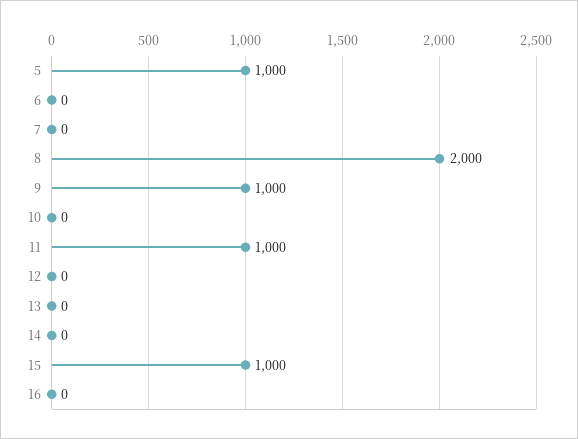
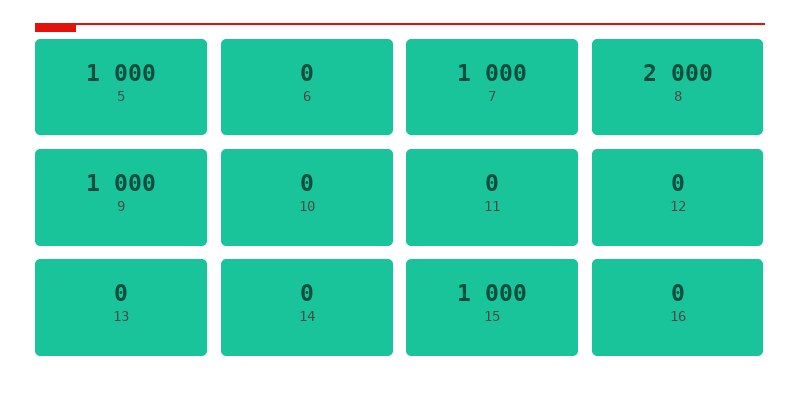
7: 0 -> 1000
11: 1000 -> 0

